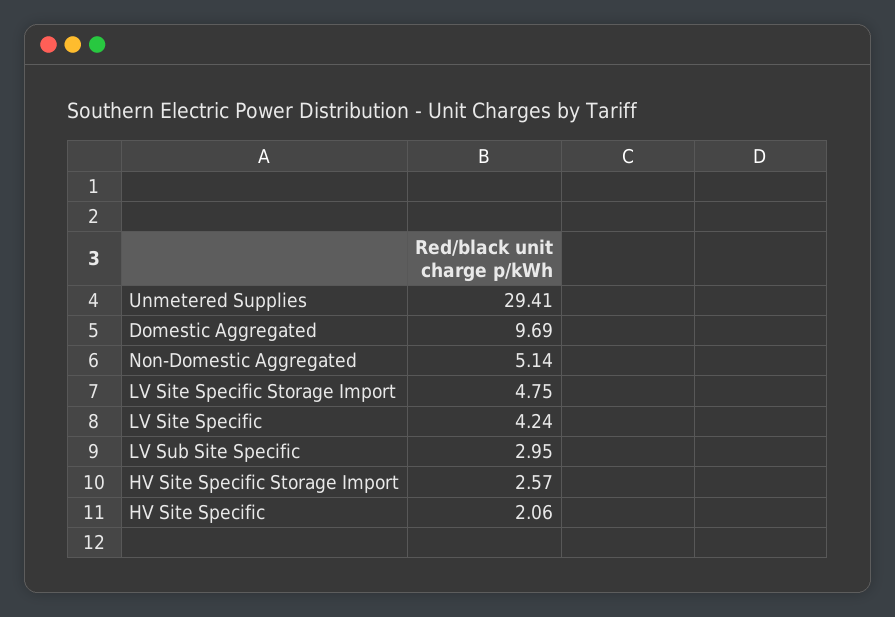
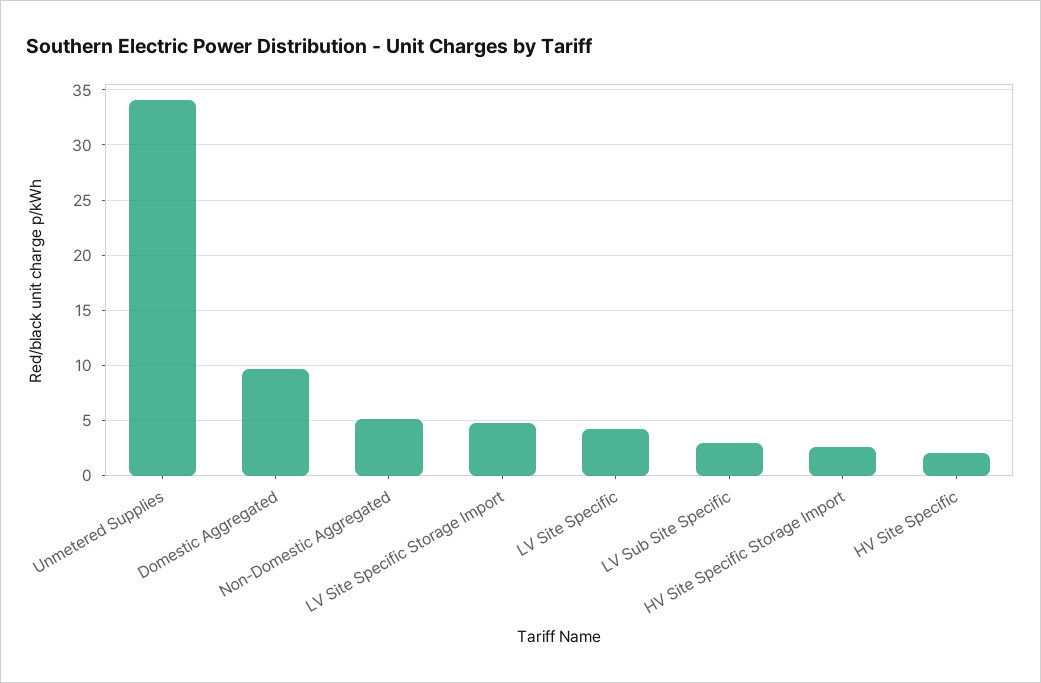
Unmetered Supplies: 29.41 -> 34

